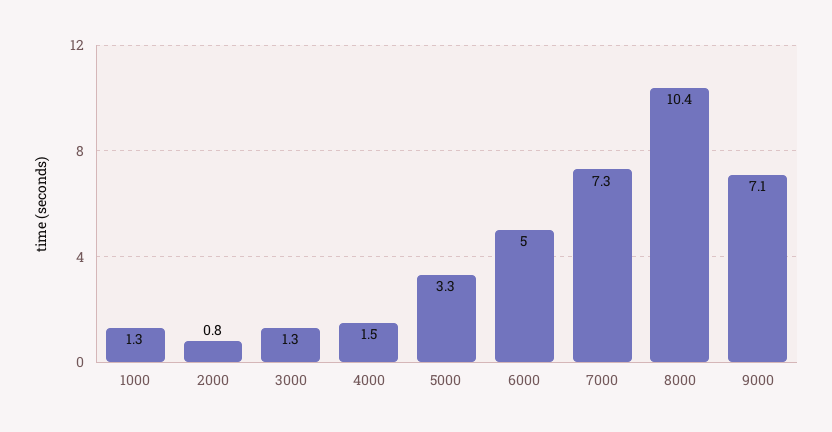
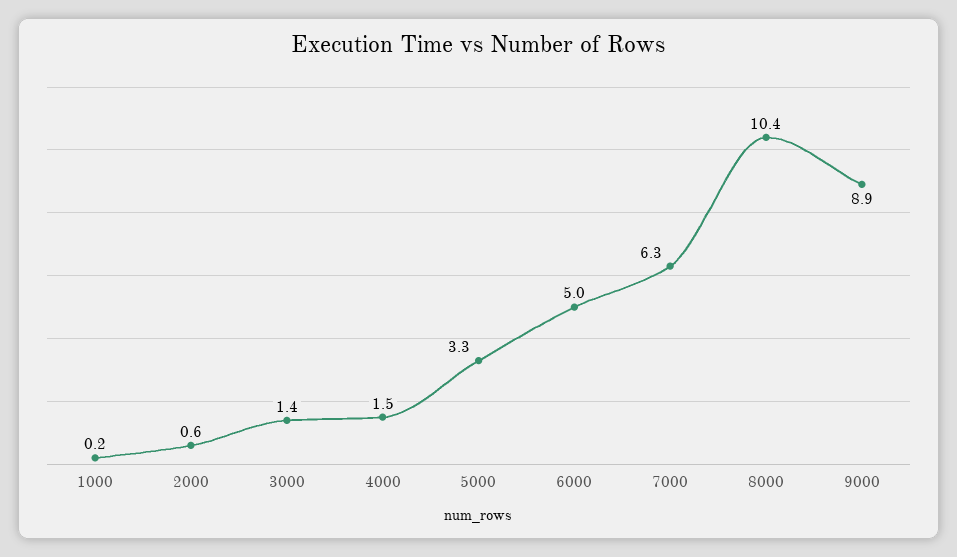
1000: 1.3 -> 0.2
2000: 0.8 -> 0.6
3000: 1.3 -> 1.4
7000: 7.3 -> 6.3
9000: 7.1 -> 8.9

